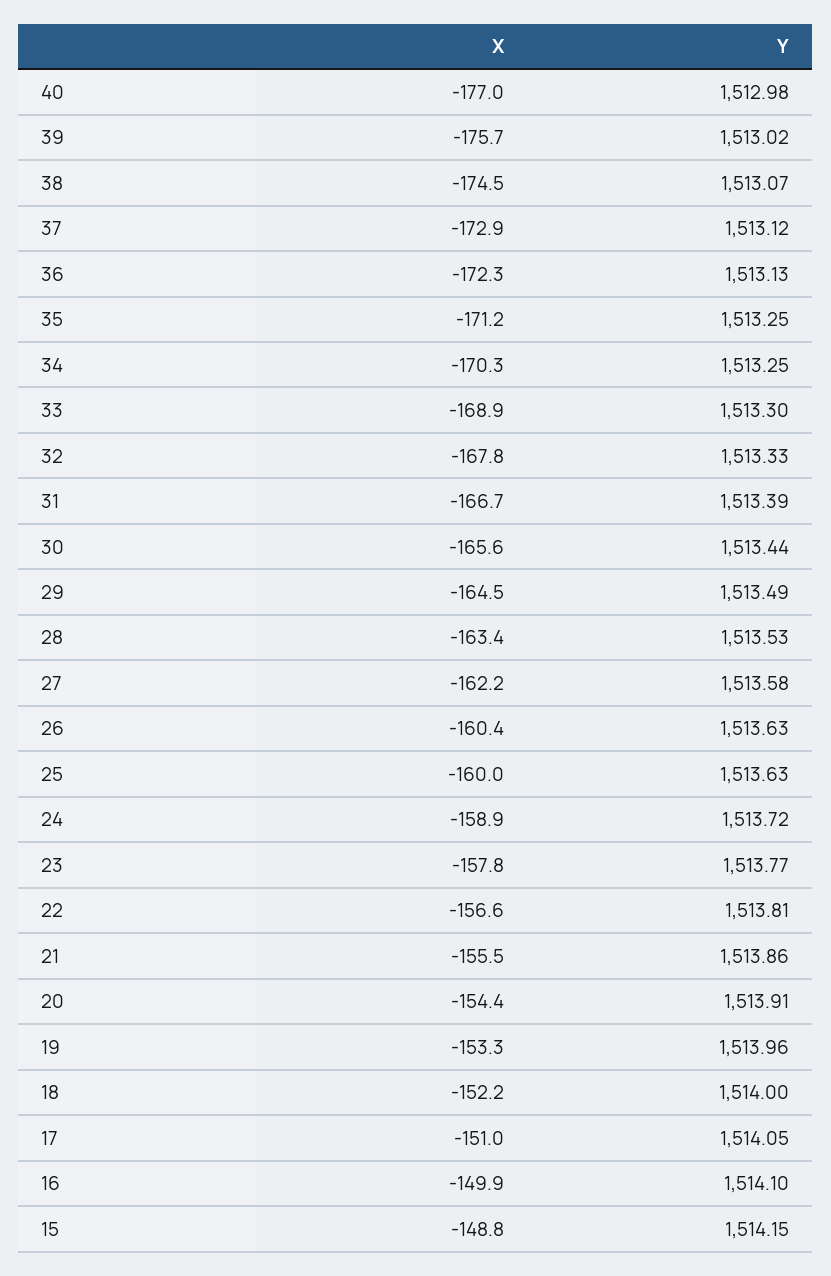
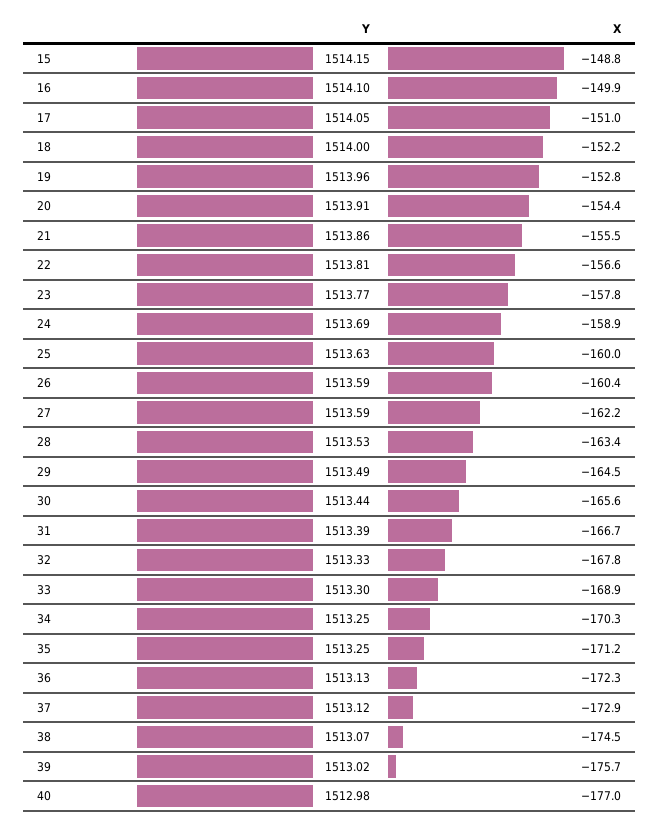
Y, 27: 1513.58 -> 1513.59
Y, 26: 1513.63 -> 1513.59
Y, 24: 1513.72 -> 1513.69
X, 19: -153.3 -> -152.8

